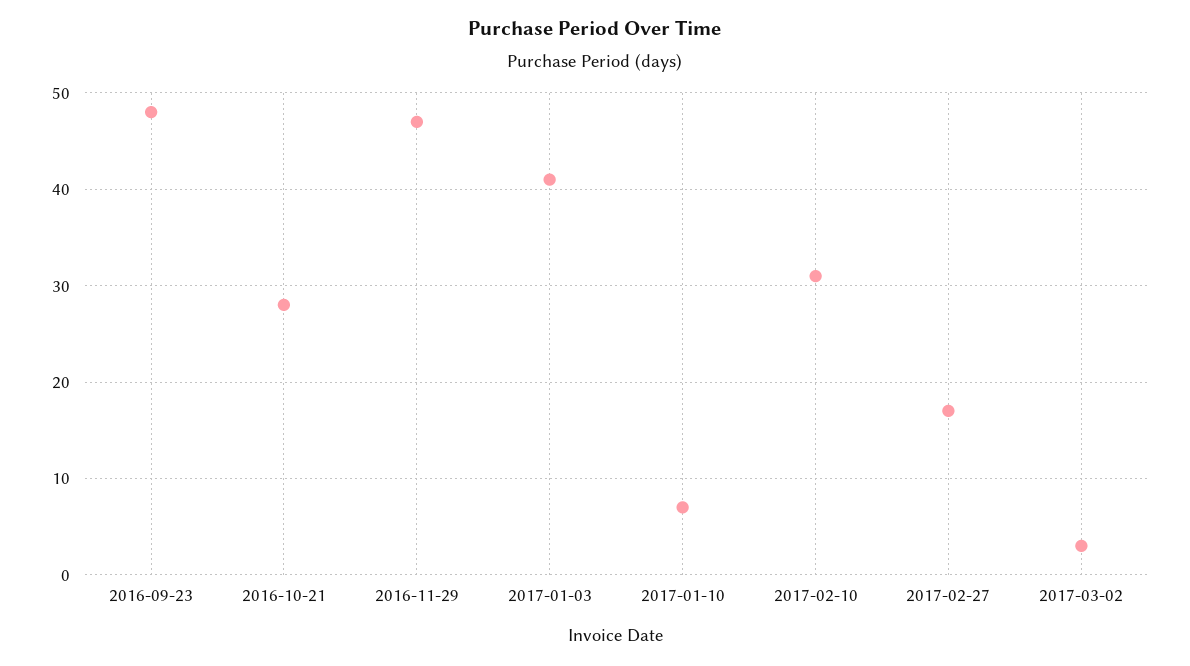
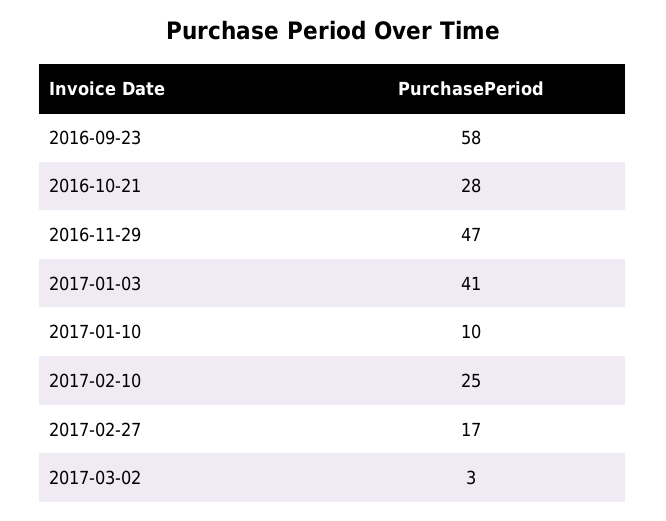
2016-09-23: 48 -> 58
2017-01-10: 7 -> 10
2017-02-10: 31 -> 25

